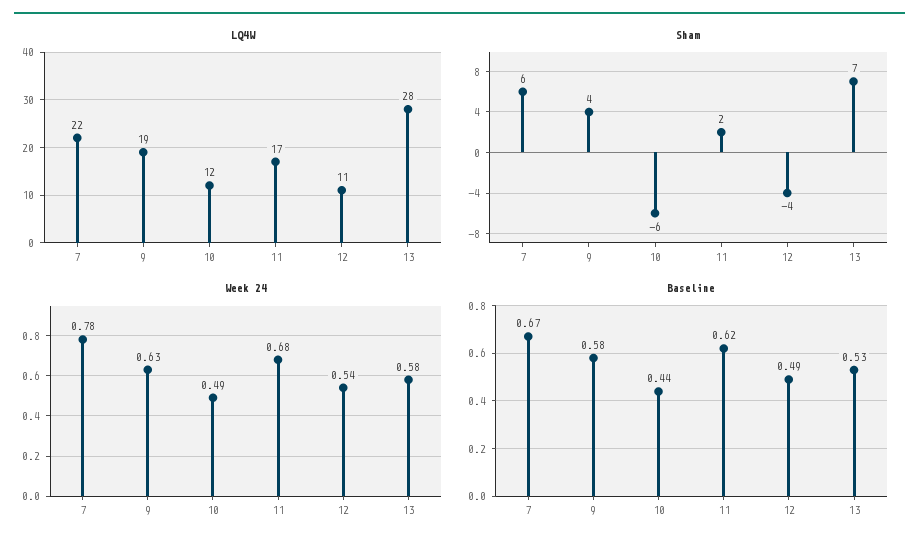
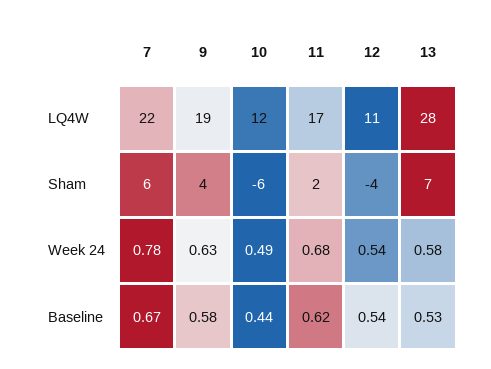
Baseline, 12: 0.49 -> 0.54

